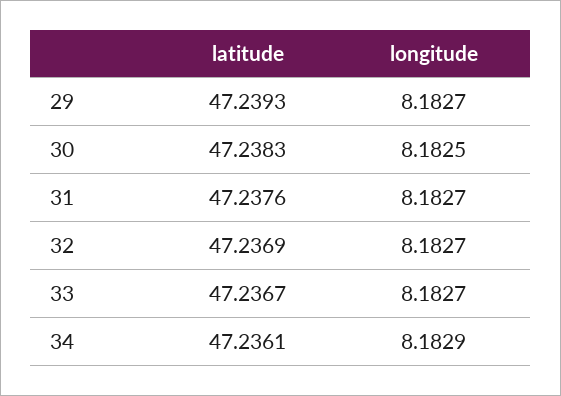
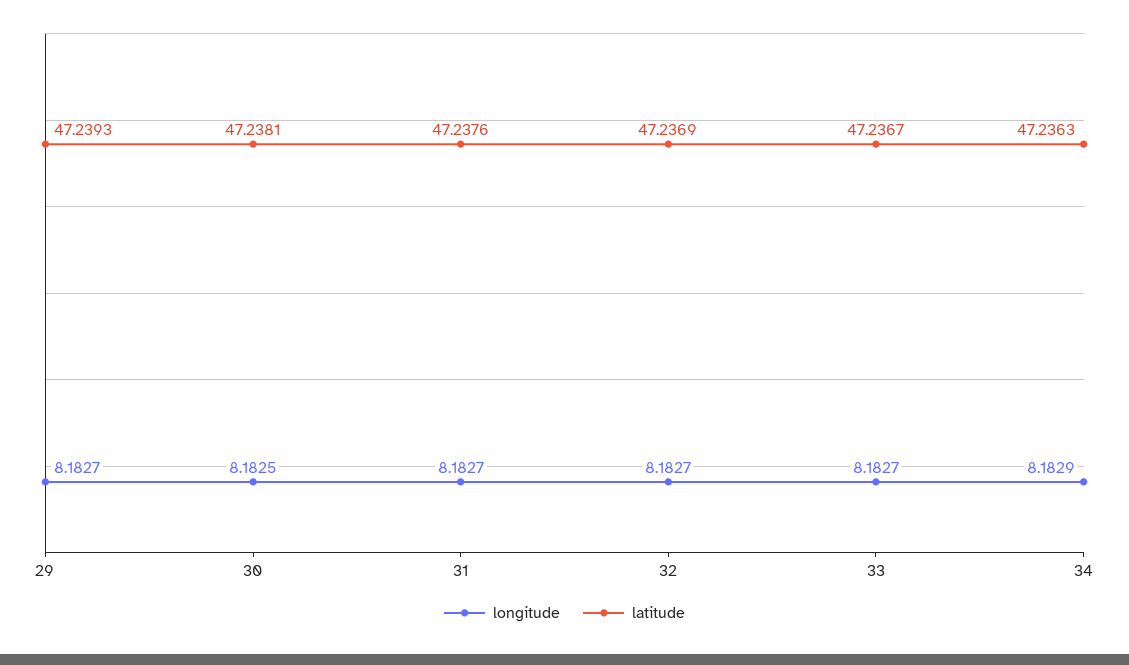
latitude, 30: 47.2383 -> 47.2381
latitude, 34: 47.2361 -> 47.2363

